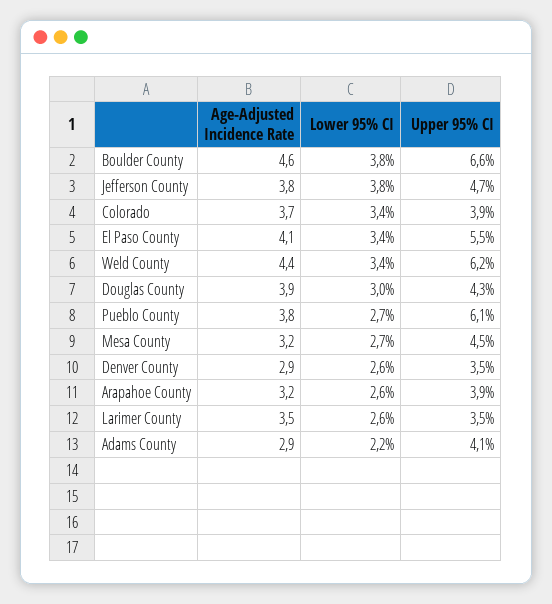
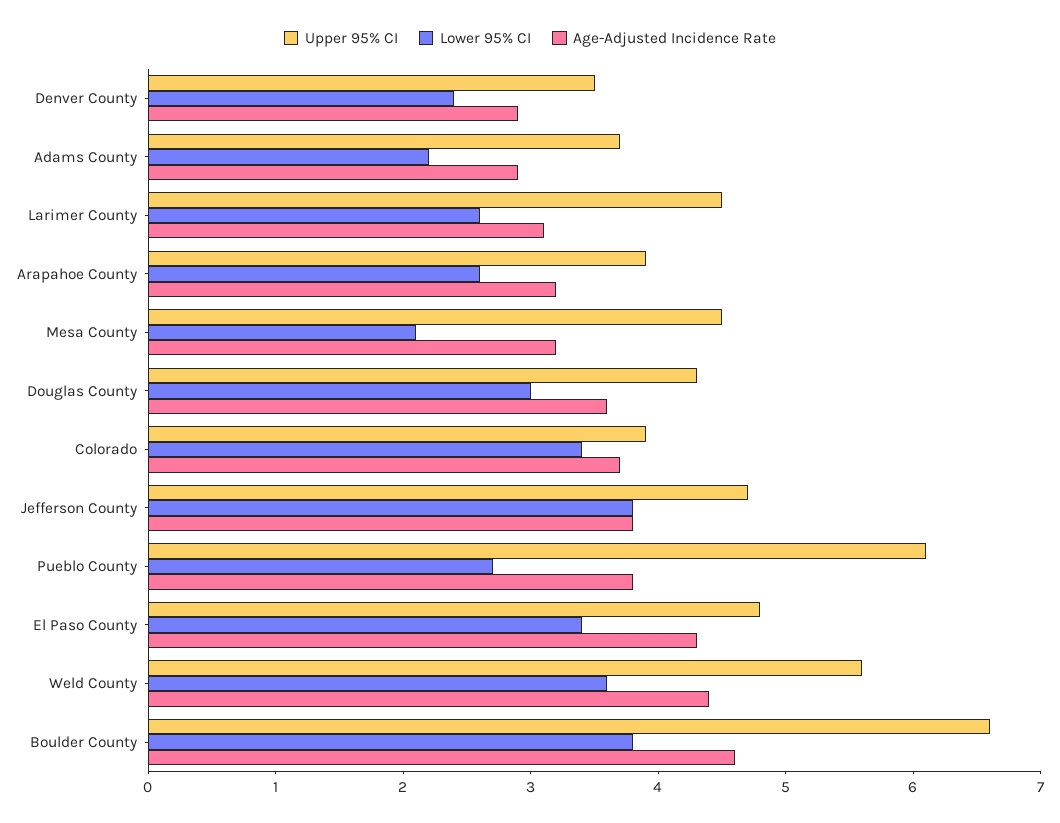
Age-Adjusted Incidence Rate, El Paso County: 4.1 -> 4.3
Upper 95% CI, El Paso County: 5.5 -> 4.8
Lower 95% CI, Weld County: 3.4 -> 3.6
Upper 95% CI, Weld County: 6.2 -> 5.6
Age-Adjusted Incidence Rate, Douglas County: 3.9 -> 3.6
Lower 95% CI, Mesa County: 2.7 -> 2.1
Lower 95% CI, Denver County: 2.6 -> 2.4
Age-Adjusted Incidence Rate, Larimer County: 3.5 -> 3.1
Upper 95% CI, Larimer County: 3.5 -> 4.5
Upper 95% CI, Adams County: 4.1 -> 3.7

